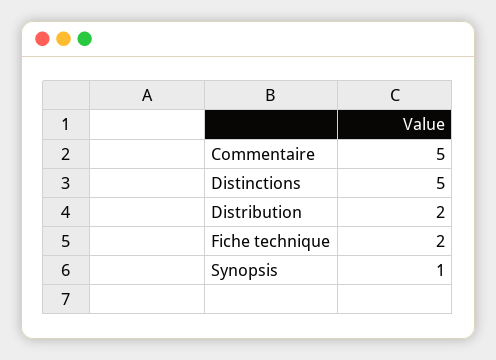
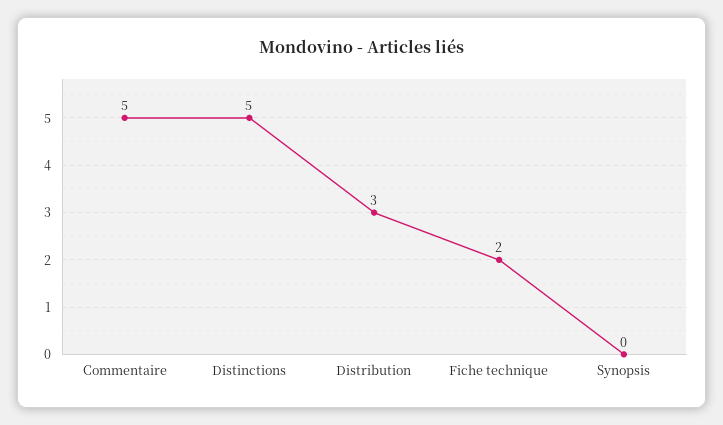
Distribution: 2 -> 3
Synopsis: 1 -> 0

